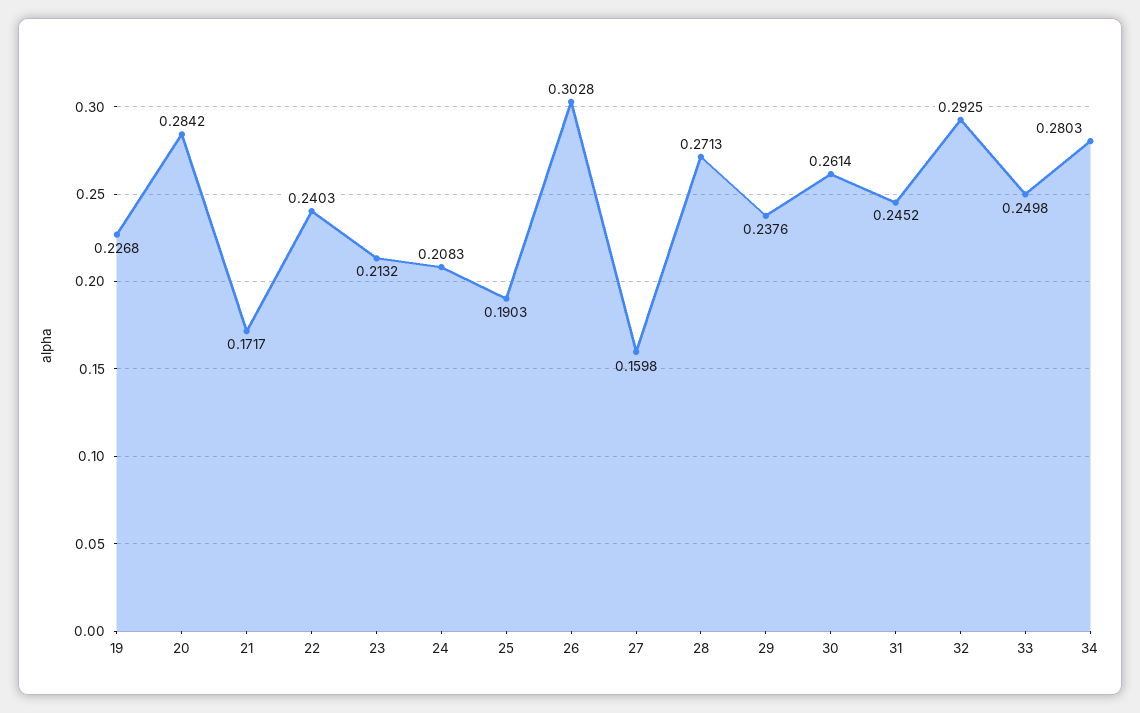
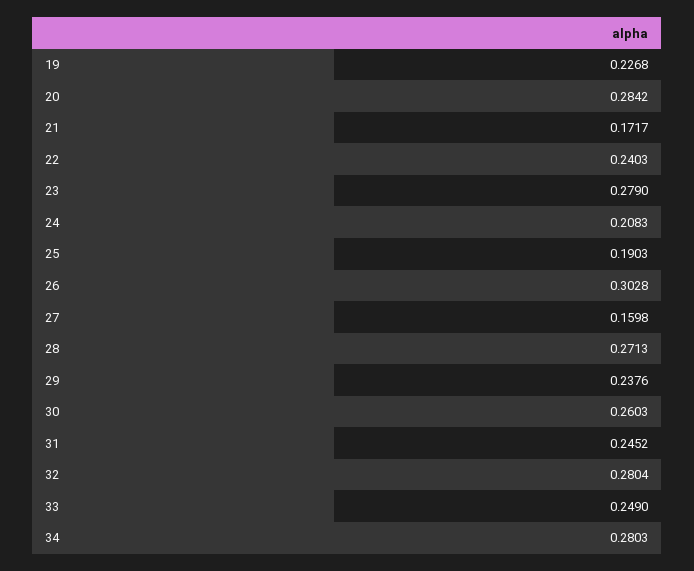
23: 0.2132 -> 0.279
30: 0.2614 -> 0.2603
32: 0.2925 -> 0.2804
33: 0.2498 -> 0.249

